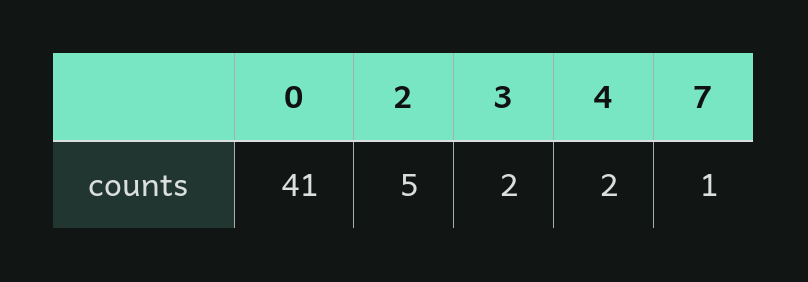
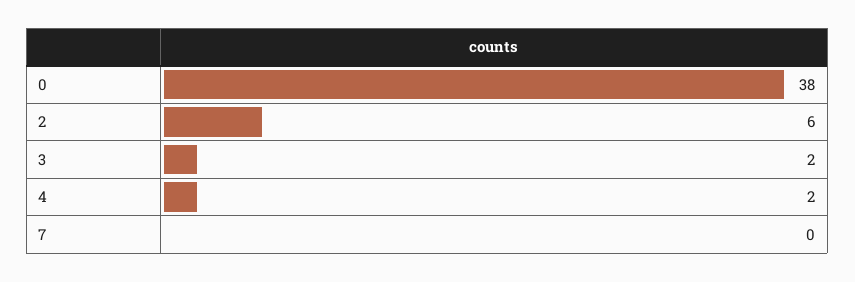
0: 41 -> 38
2: 5 -> 6
7: 1 -> 0

